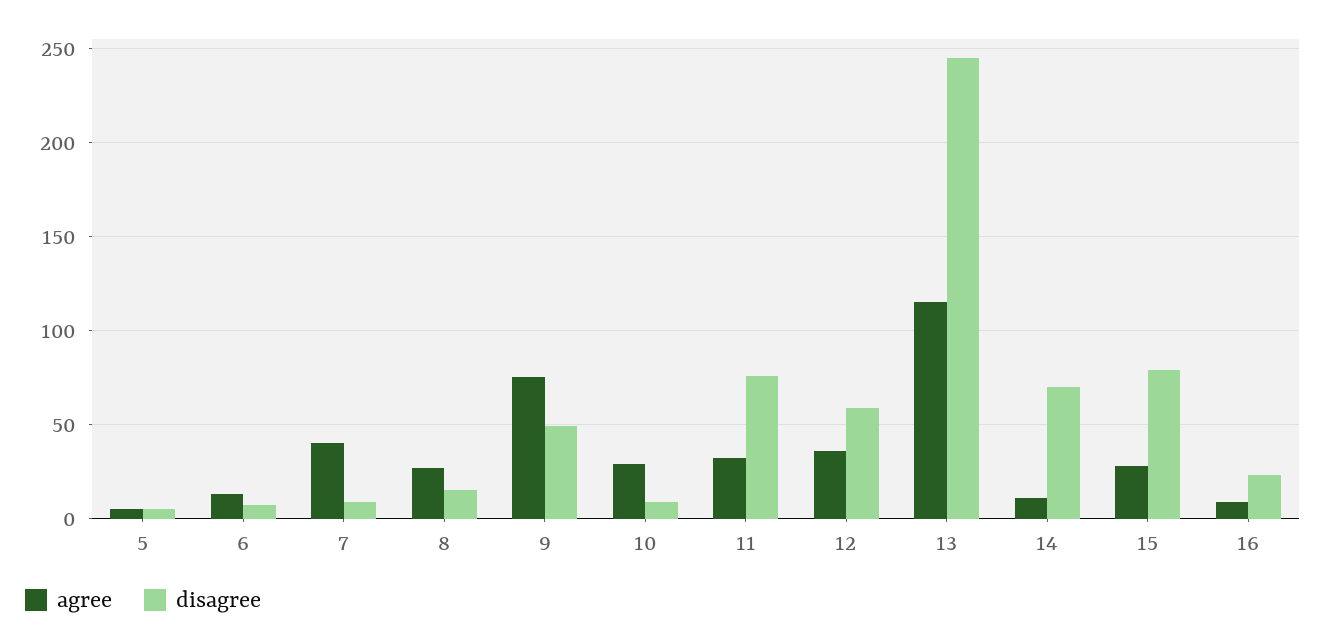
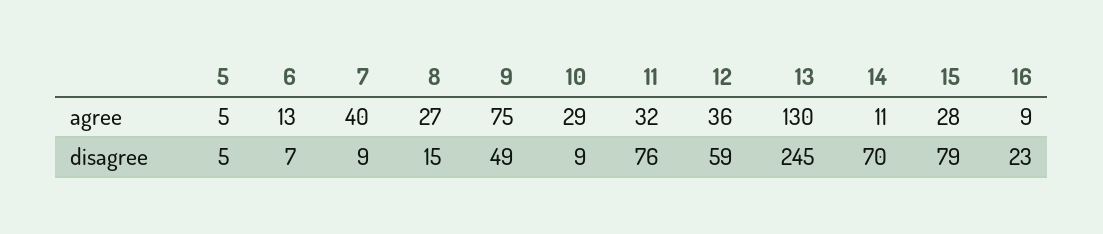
agree, 13: 115 -> 130

